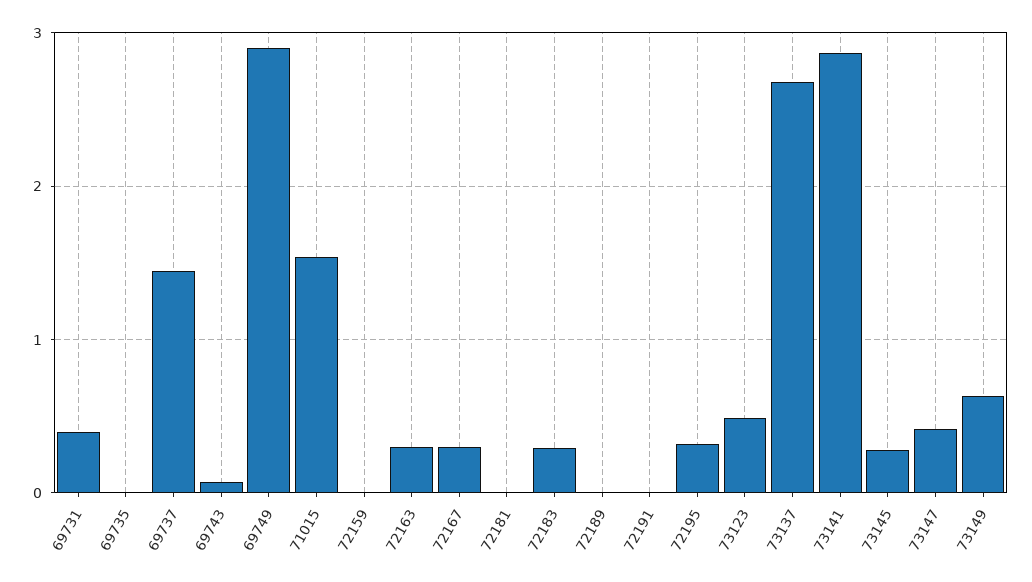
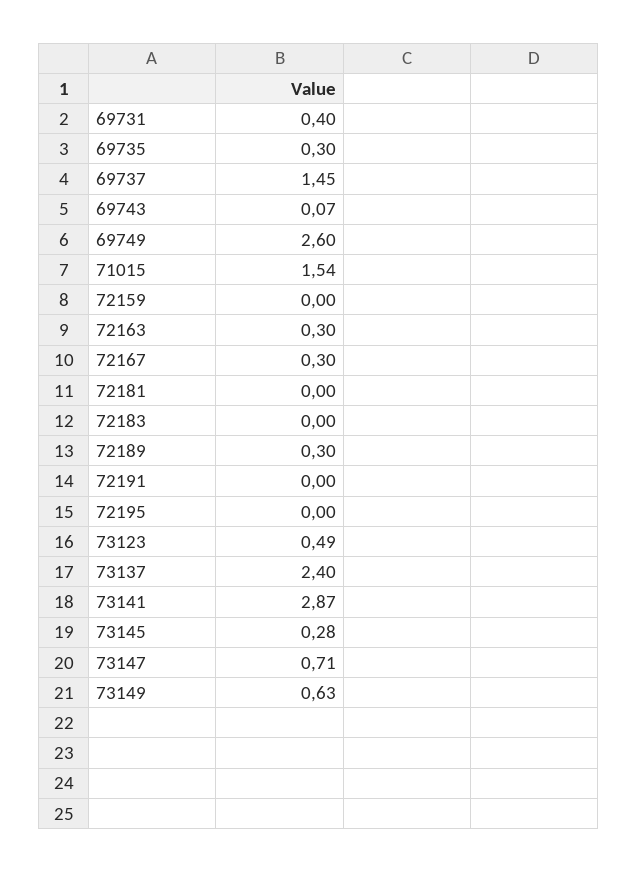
69735: 0 -> 0.3
69749: 2.9 -> 2.6
72183: 0.3 -> 0
72189: 0 -> 0.3
72195: 0.3 -> 0
73137: 2.7 -> 2.4
73147: 0.4 -> 0.71

